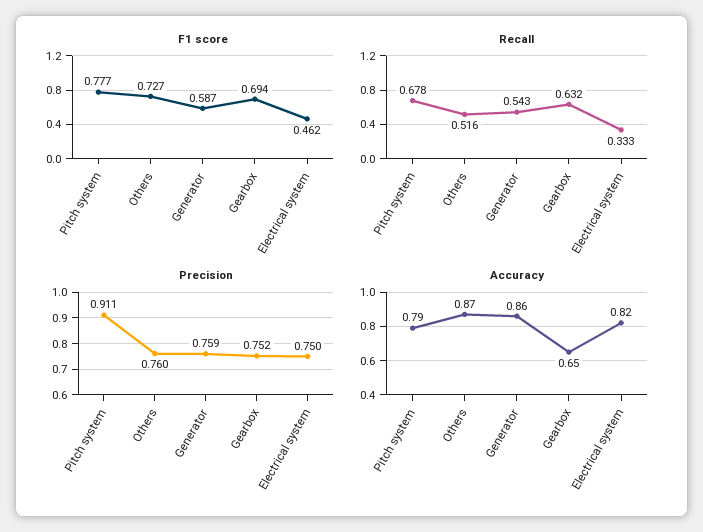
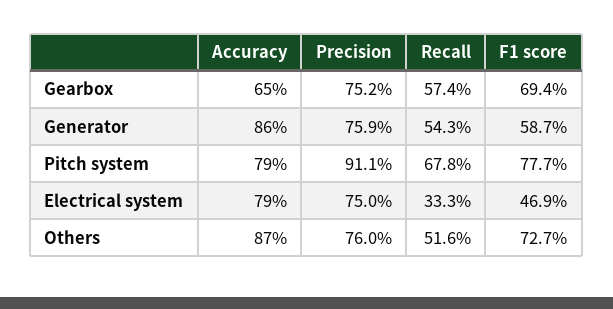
F1 score, Electrical system: 0.462 -> 0.469
Recall, Gearbox: 0.632 -> 0.574
Accuracy, Electrical system: 0.82 -> 0.79

